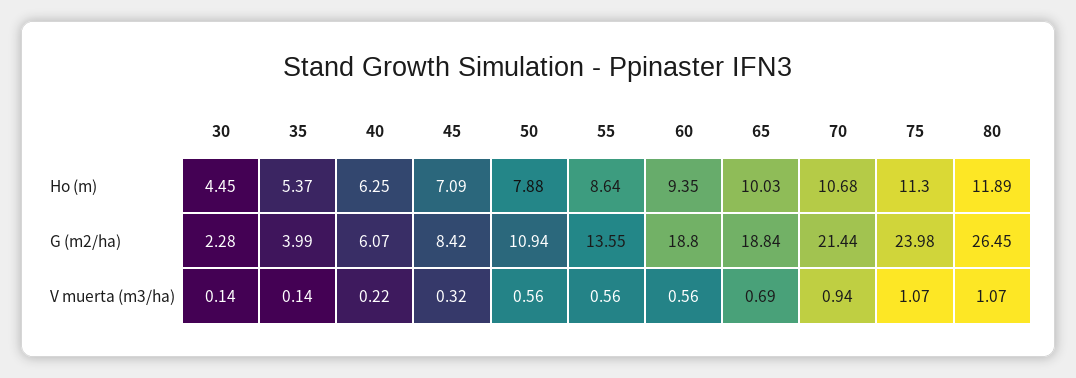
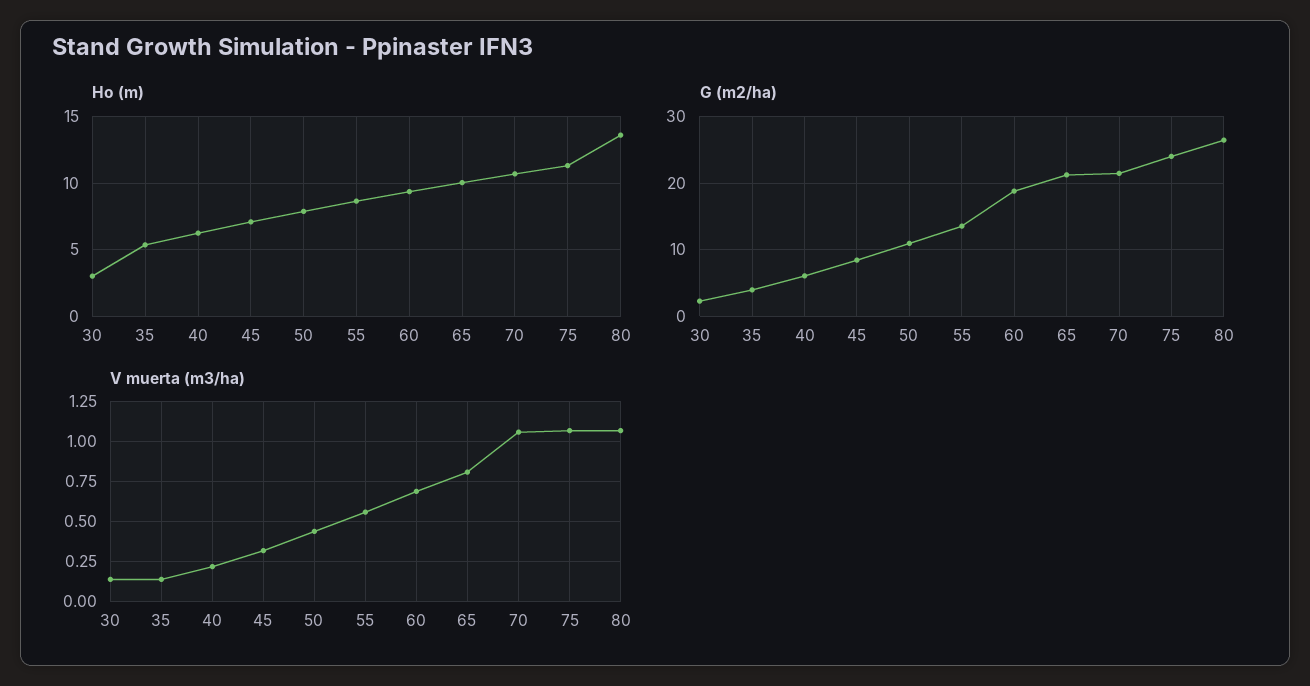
Ho (m), 30: 4.45 -> 3
Ho (m), 80: 11.89 -> 13.5
G (m2/ha), 65: 18.84 -> 21
V muerta (m3/ha), 50: 0.56 -> 0.45
V muerta (m3/ha), 60: 0.56 -> 0.7
V muerta (m3/ha), 65: 0.69 -> 0.8
V muerta (m3/ha), 70: 0.94 -> 1.05

